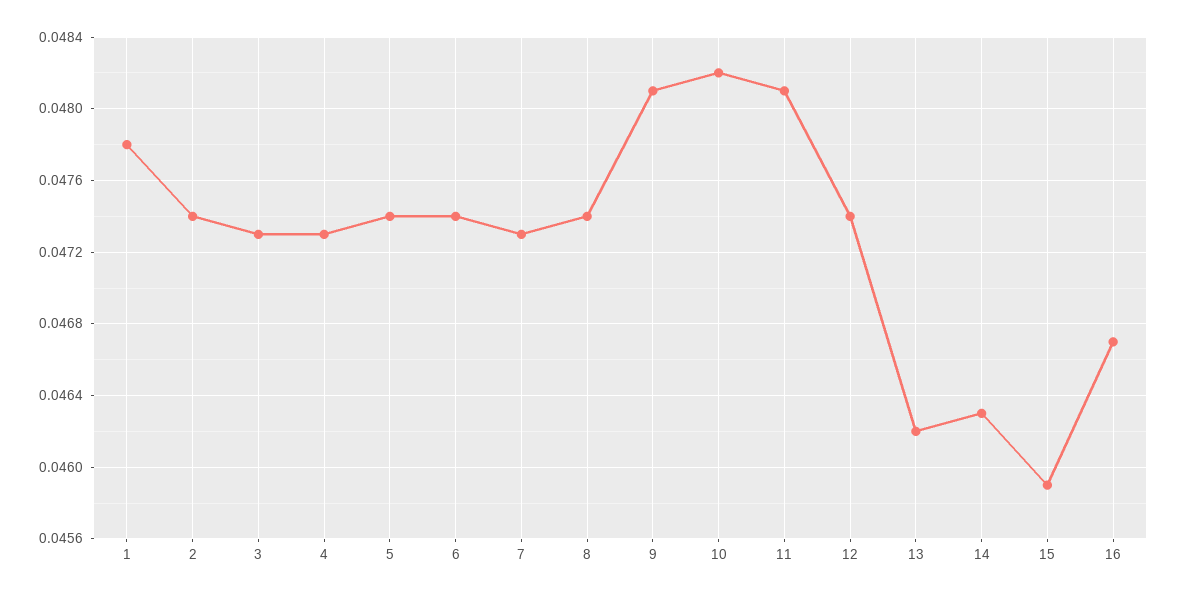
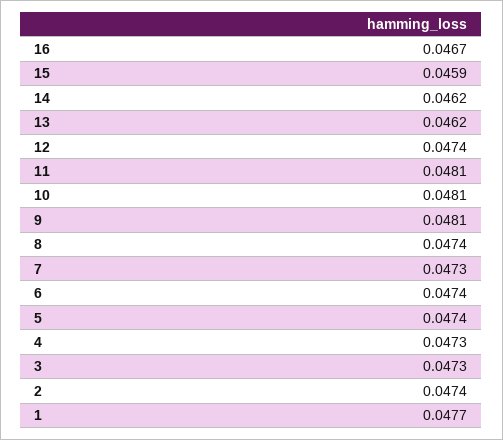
1: 0.0478 -> 0.0477
10: 0.0482 -> 0.0481
14: 0.0463 -> 0.0462

